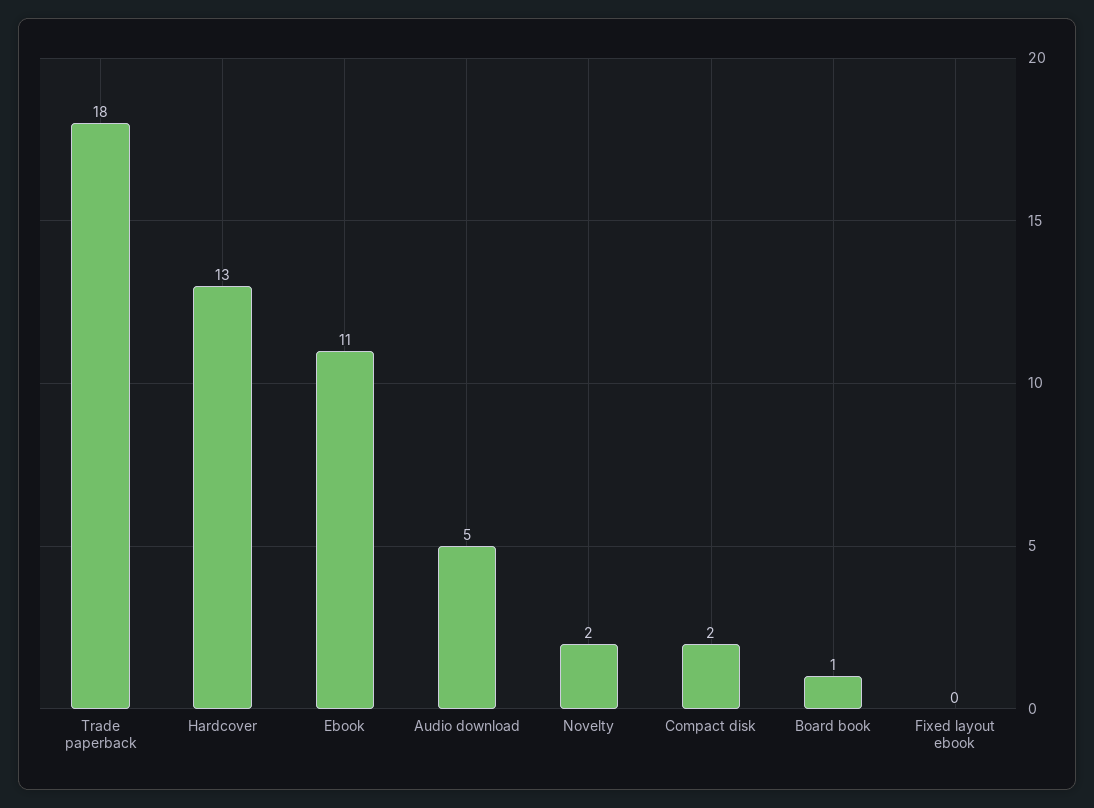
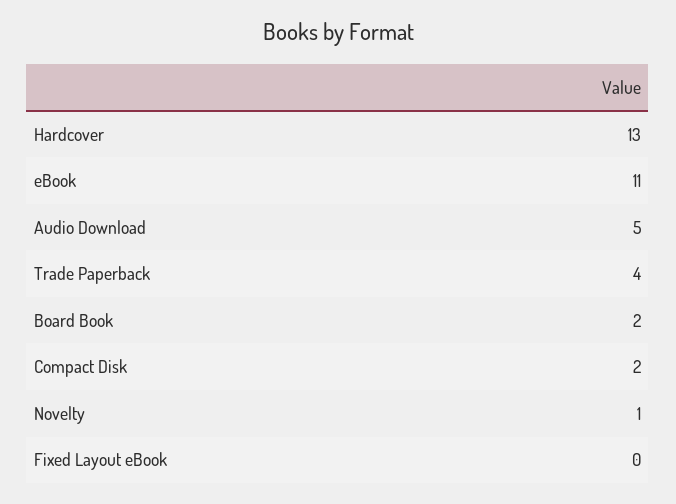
Trade paperback: 18 -> 4
Novelty: 2 -> 1
Board book: 1 -> 2

